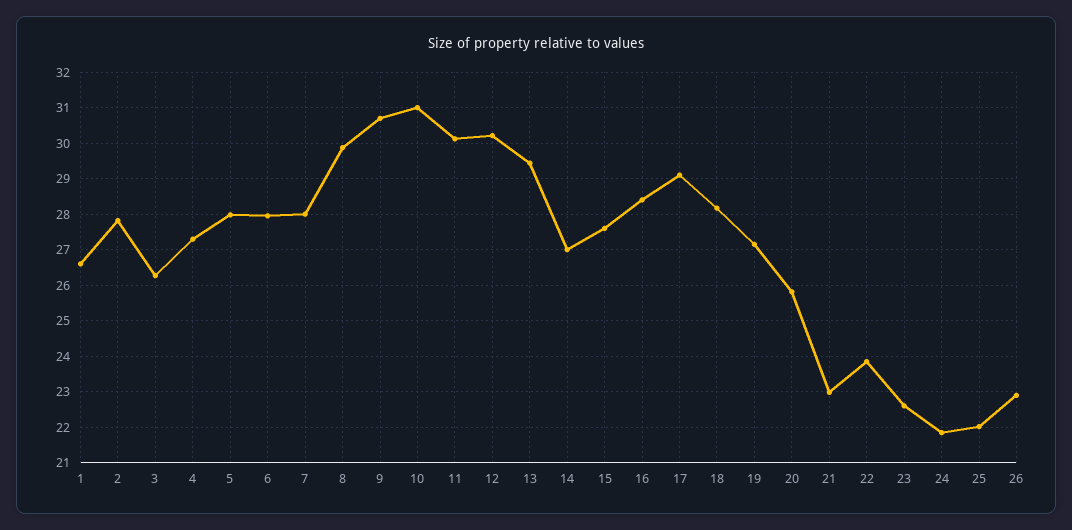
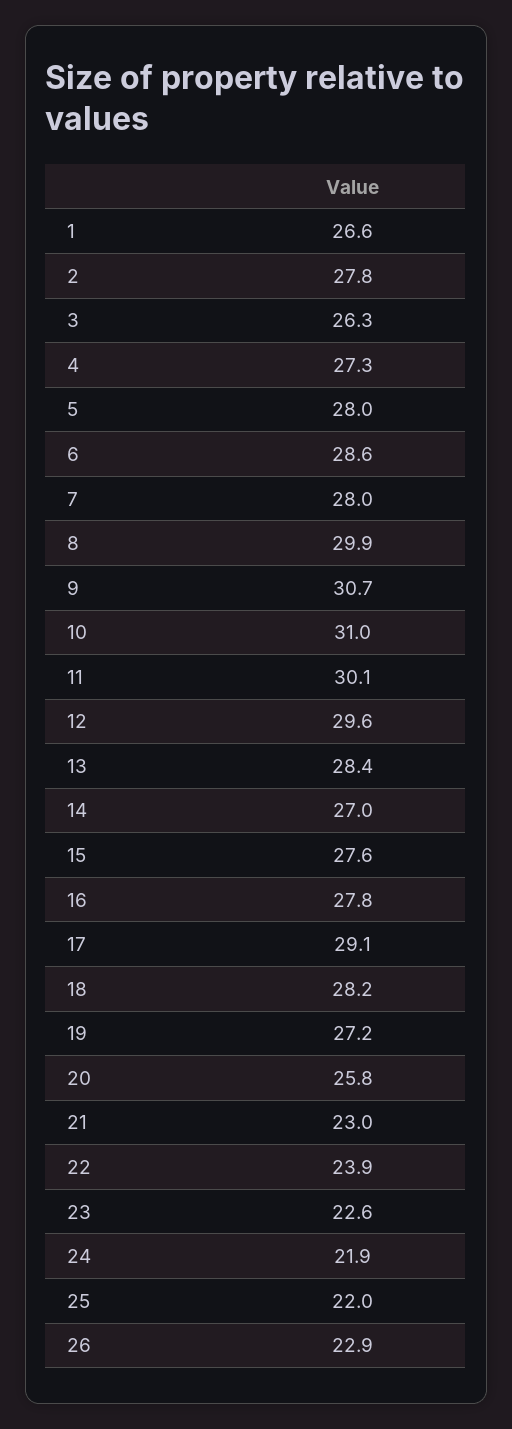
6: 28 -> 28.6
12: 30.2 -> 29.6
13: 29.4 -> 28.4
16: 28.4 -> 27.8

